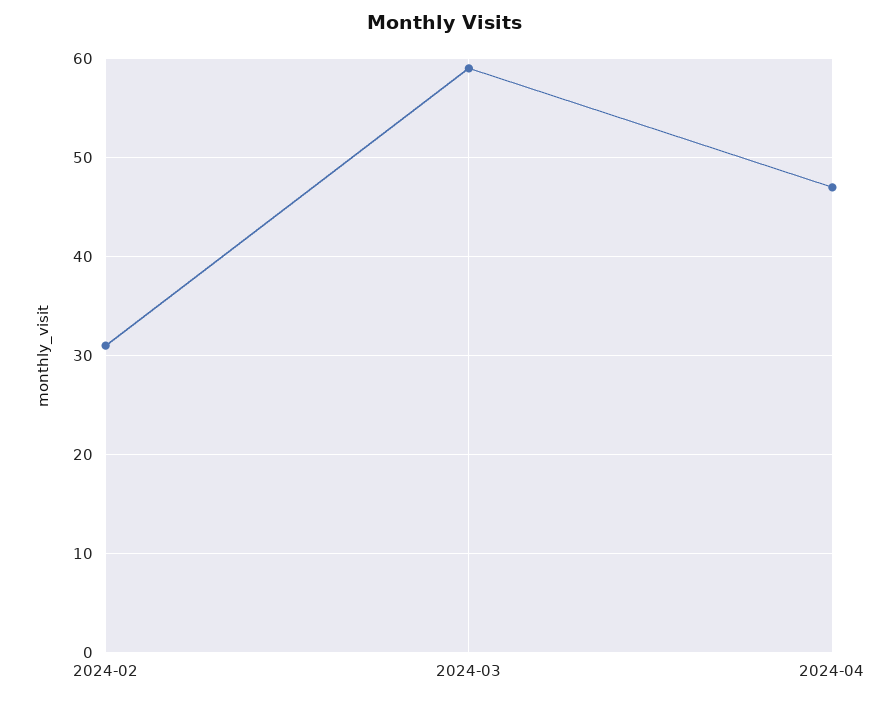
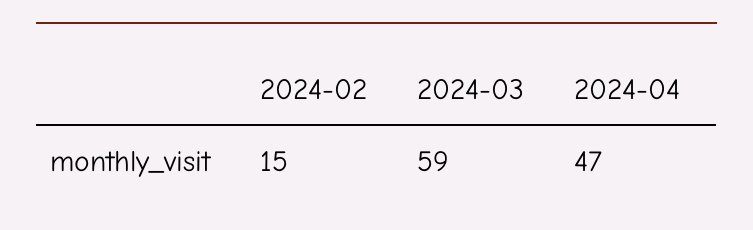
2024-02: 31 -> 15

